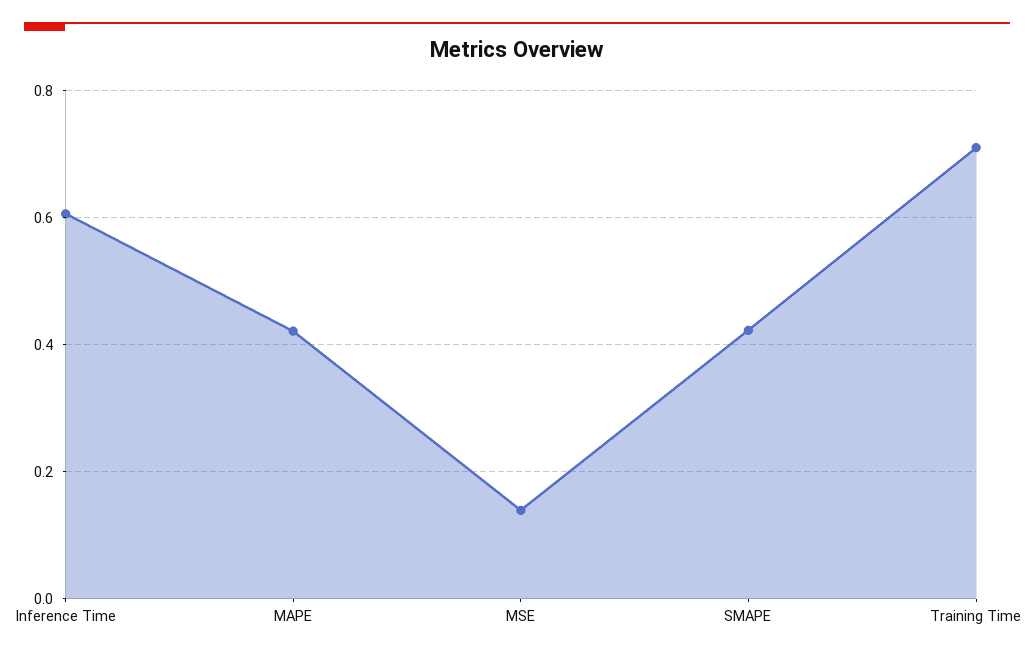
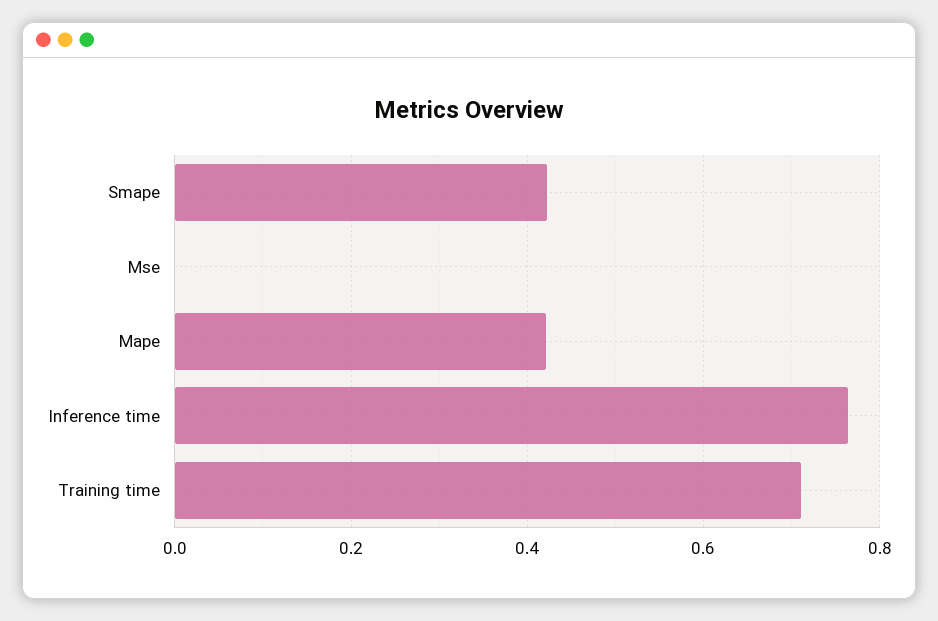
Inference Time: 0.6 -> 0.76
MSE: 0.14 -> 0

